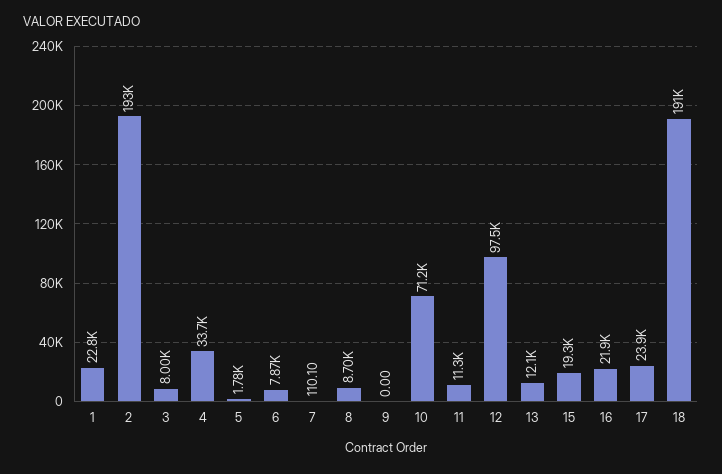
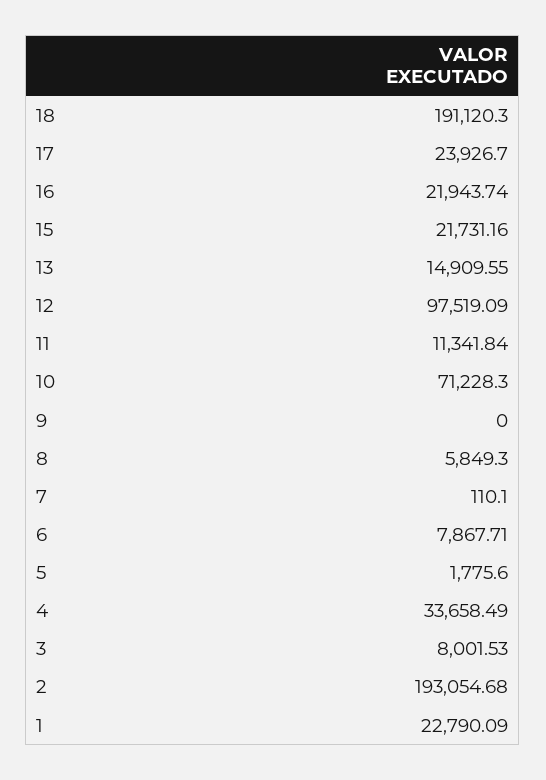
8: 8700 -> 5849.3
13: 12100 -> 14909.55
15: 19300 -> 21731.16

